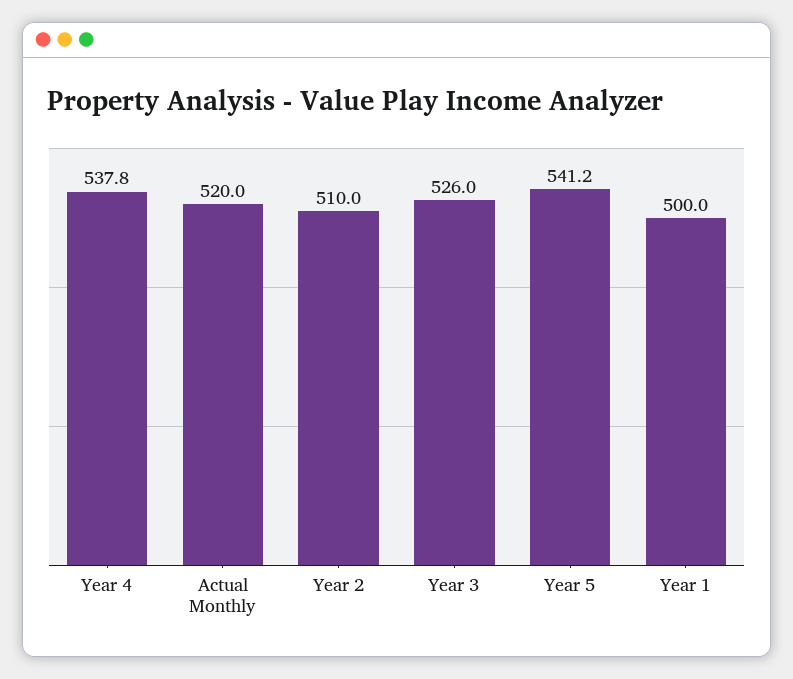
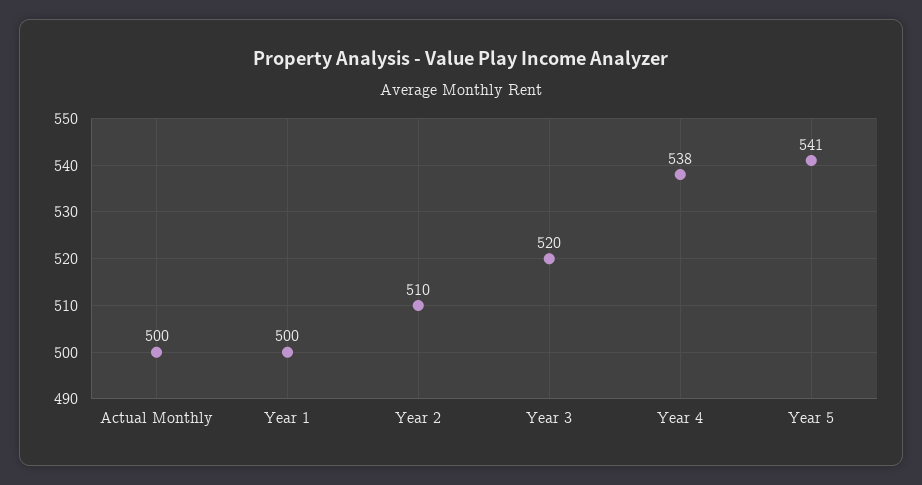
Actual Monthly: 520 -> 500
Year 3: 526 -> 520

